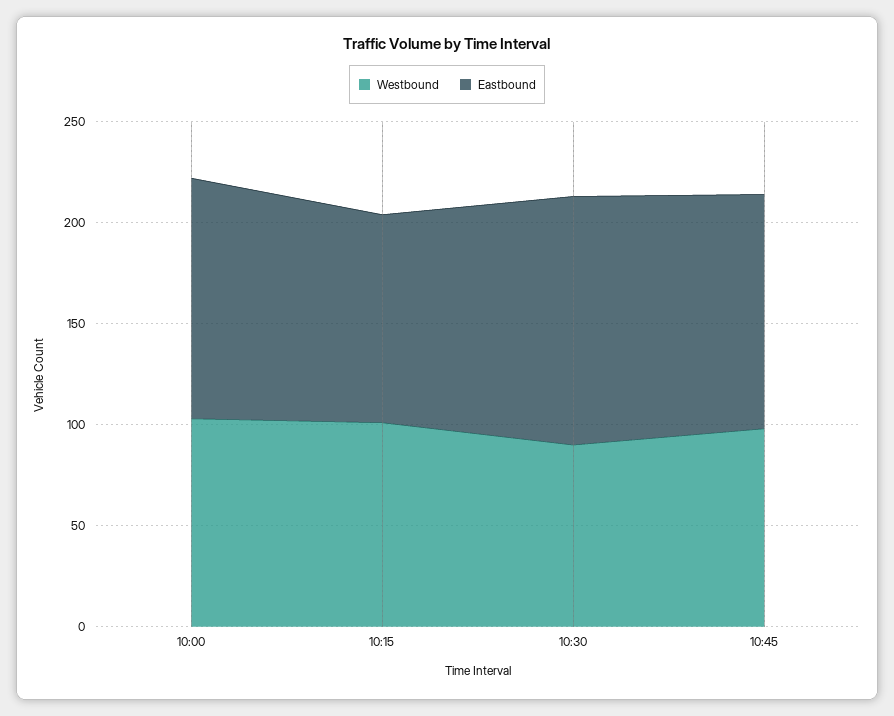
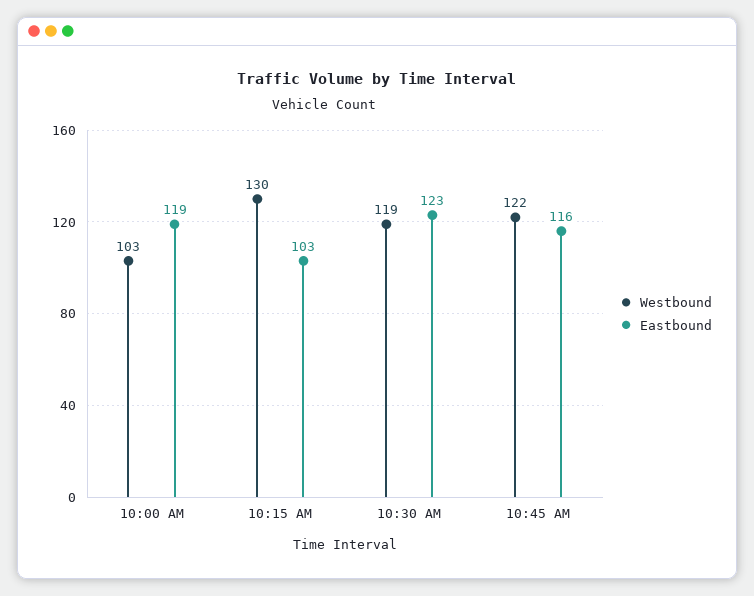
Westbound, 10:15: 100 -> 130
Westbound, 10:30: 90 -> 119
Westbound, 10:45: 100 -> 122

